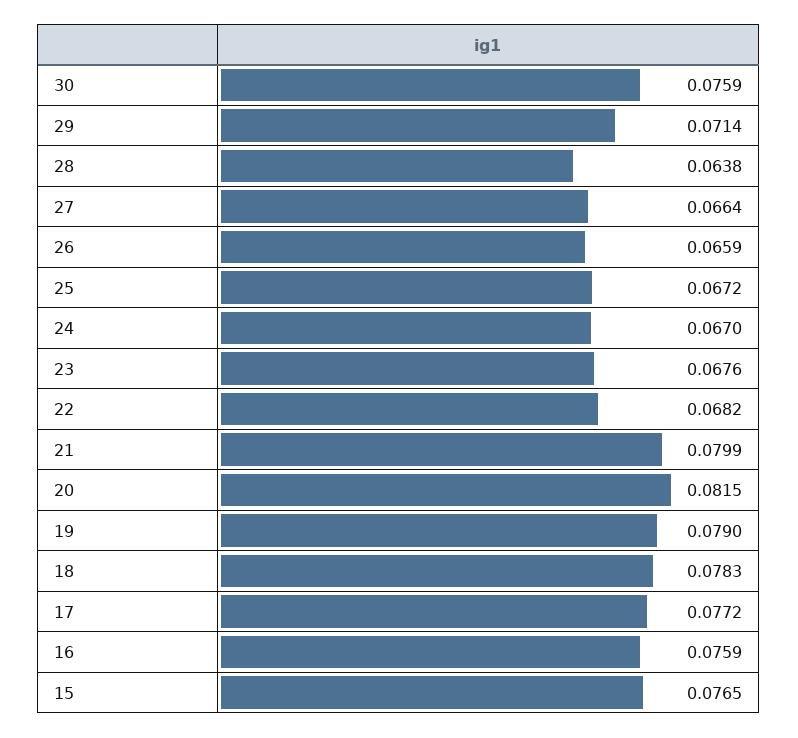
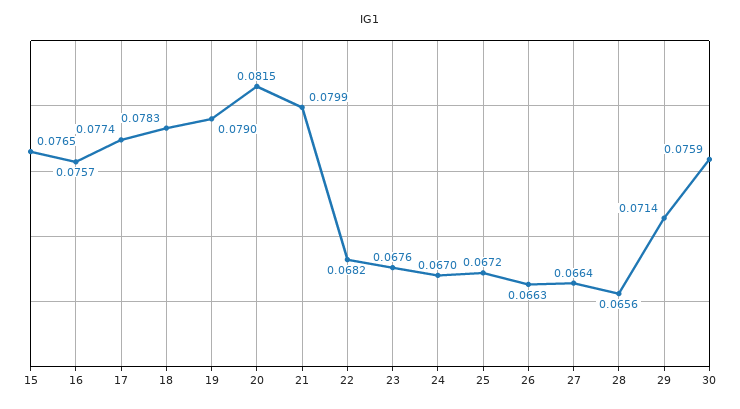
28: 0.0638 -> 0.0656
26: 0.0659 -> 0.0663
17: 0.0772 -> 0.0774
16: 0.0759 -> 0.0757

